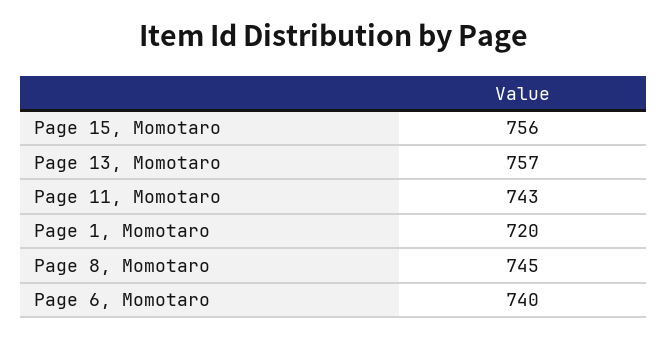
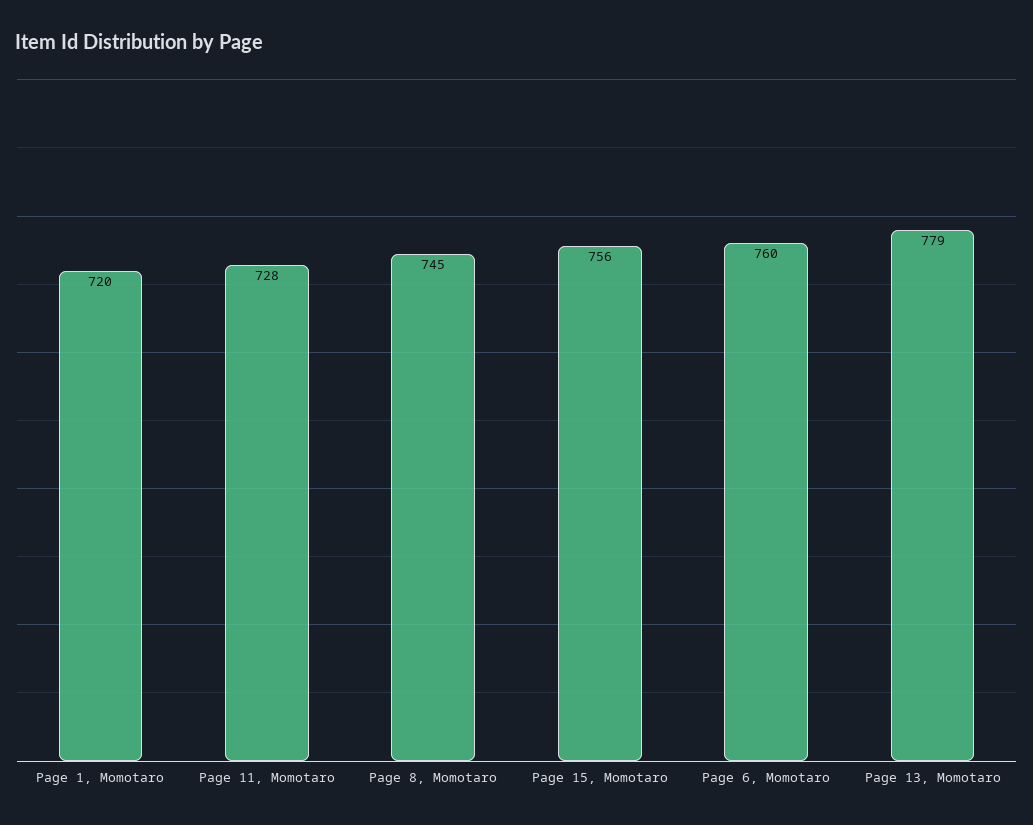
Page 13, Momotaro: 757 -> 779
Page 11, Momotaro: 743 -> 728
Page 6, Momotaro: 740 -> 760

